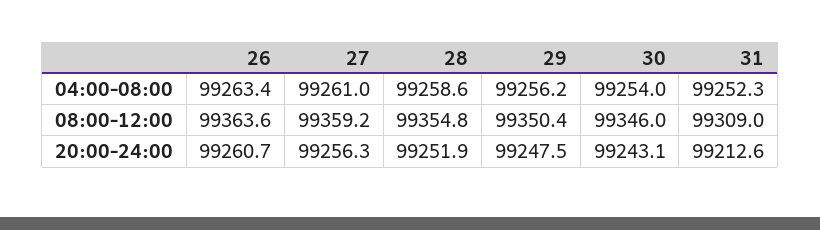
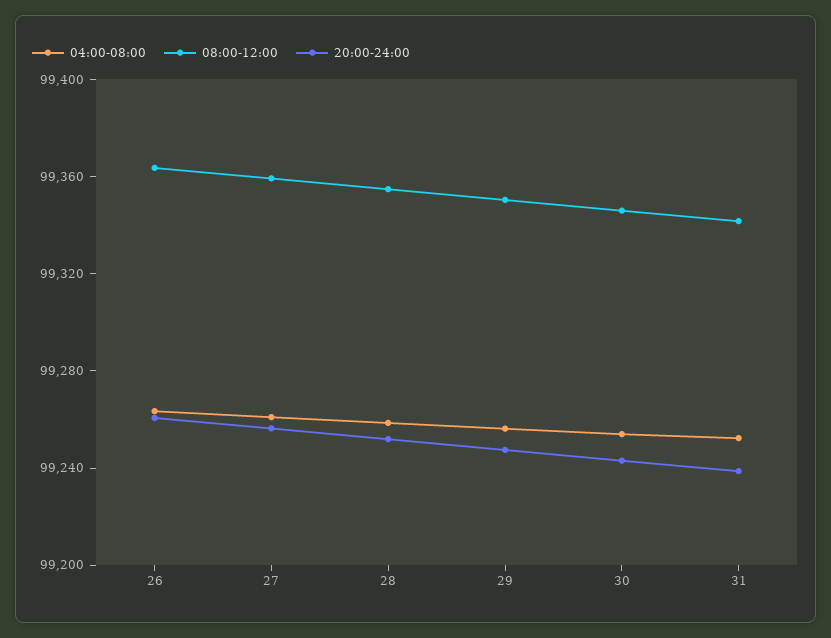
08:00-12:00, 31: 99309 -> 99340
20:00-24:00, 31: 99212.6 -> 99240

